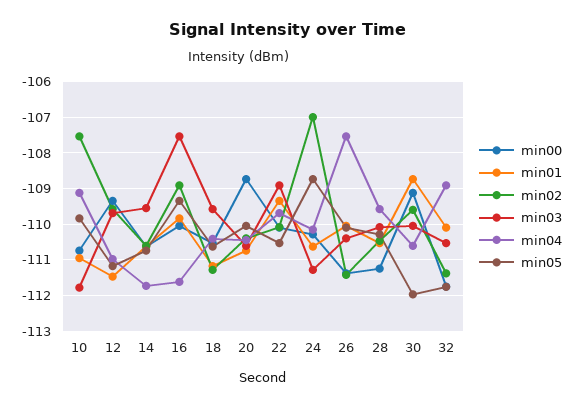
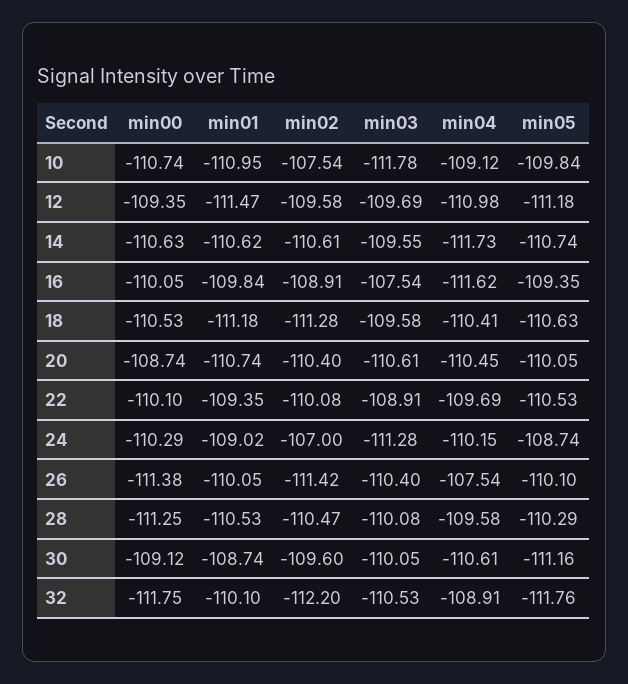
min01, 24: -110.6 -> -109.02
min05, 30: -112 -> -111.16
min02, 32: -111.4 -> -112.2

